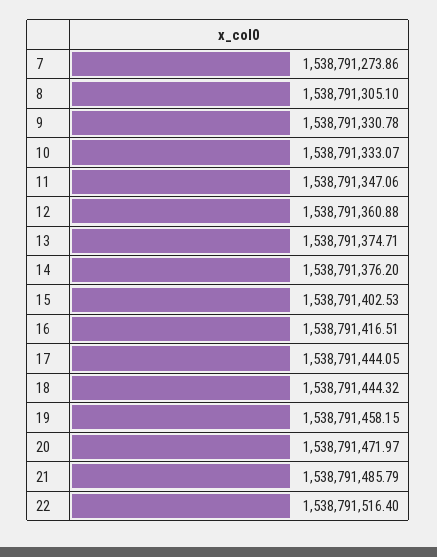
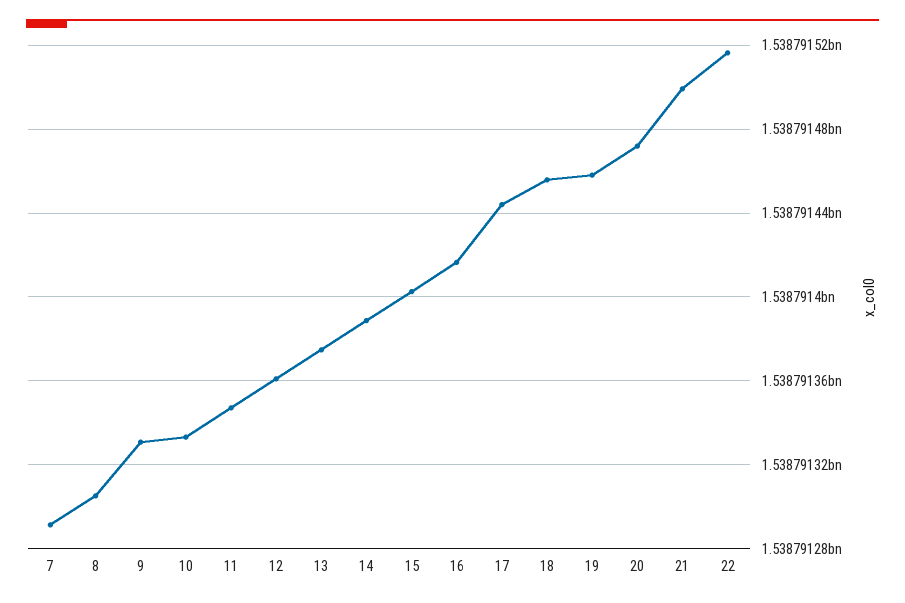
7: 1538791273.86 -> 1538791290
14: 1538791376.2 -> 1538791390
18: 1538791444.32 -> 1538791455
21: 1538791485.79 -> 1538791500

